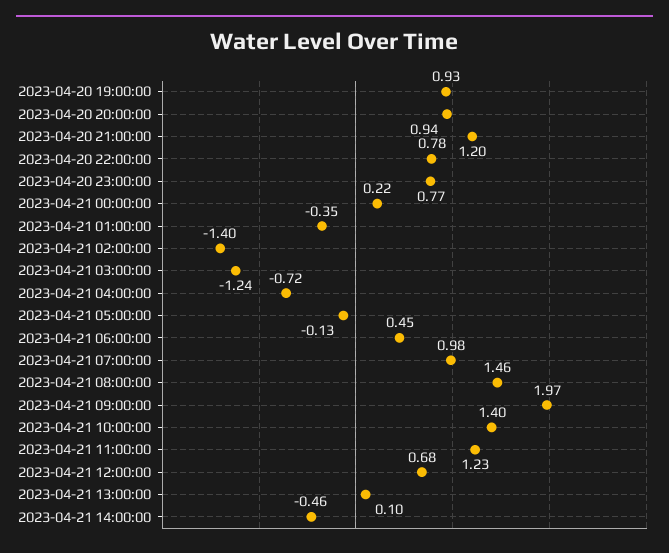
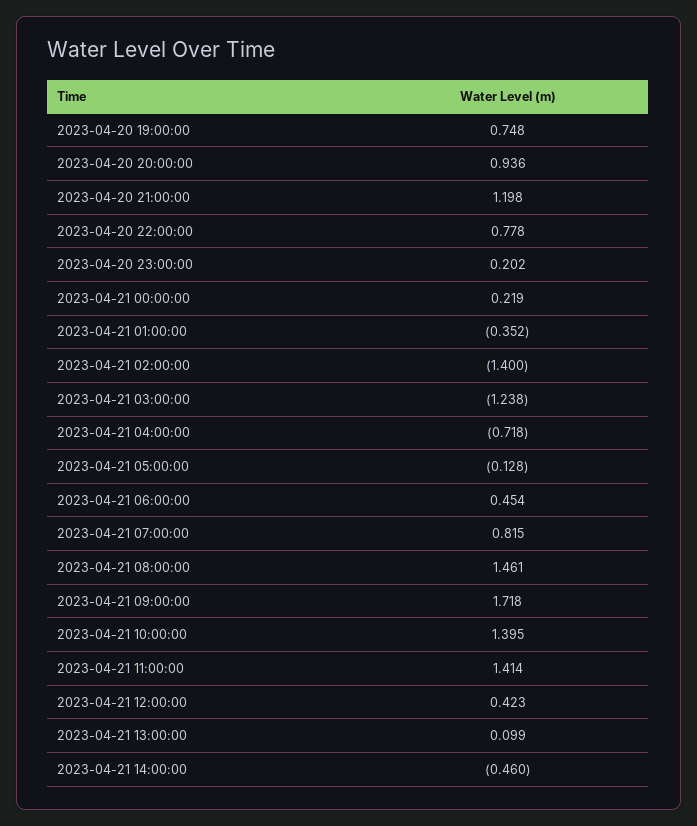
2023-04-20 19:00:00: 0.93 -> 0.748
2023-04-20 23:00:00: 0.77 -> 0.202
2023-04-21 07:00:00: 0.98 -> 0.815
2023-04-21 09:00:00: 1.97 -> 1.718
2023-04-21 11:00:00: 1.23 -> 1.414
2023-04-21 12:00:00: 0.68 -> 0.423

